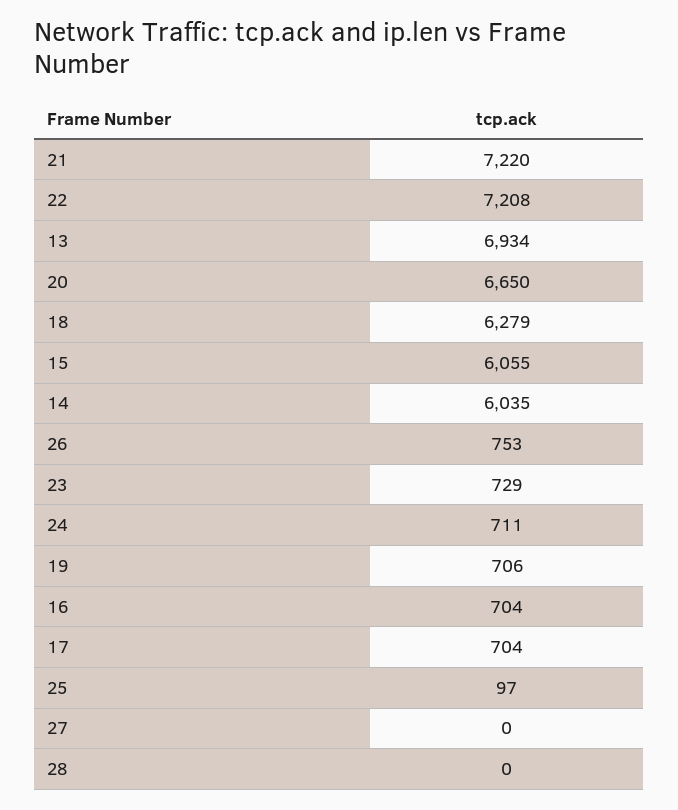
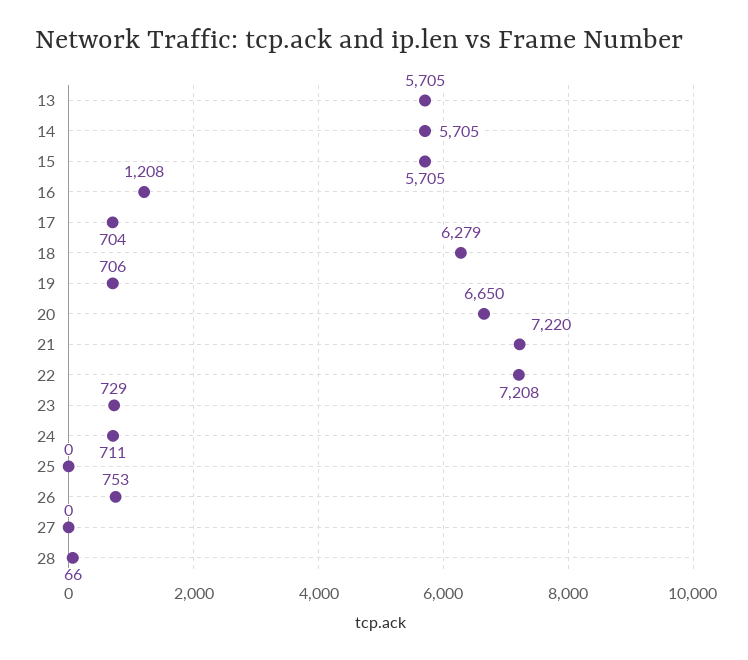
13: 6934 -> 5705
15: 6055 -> 5705
14: 6035 -> 5705
16: 704 -> 1208
25: 97 -> 0
28: 0 -> 66

